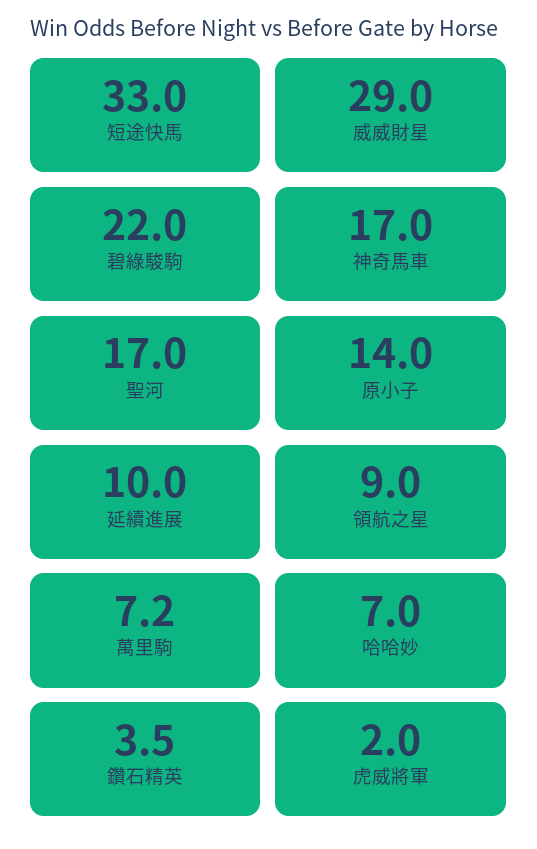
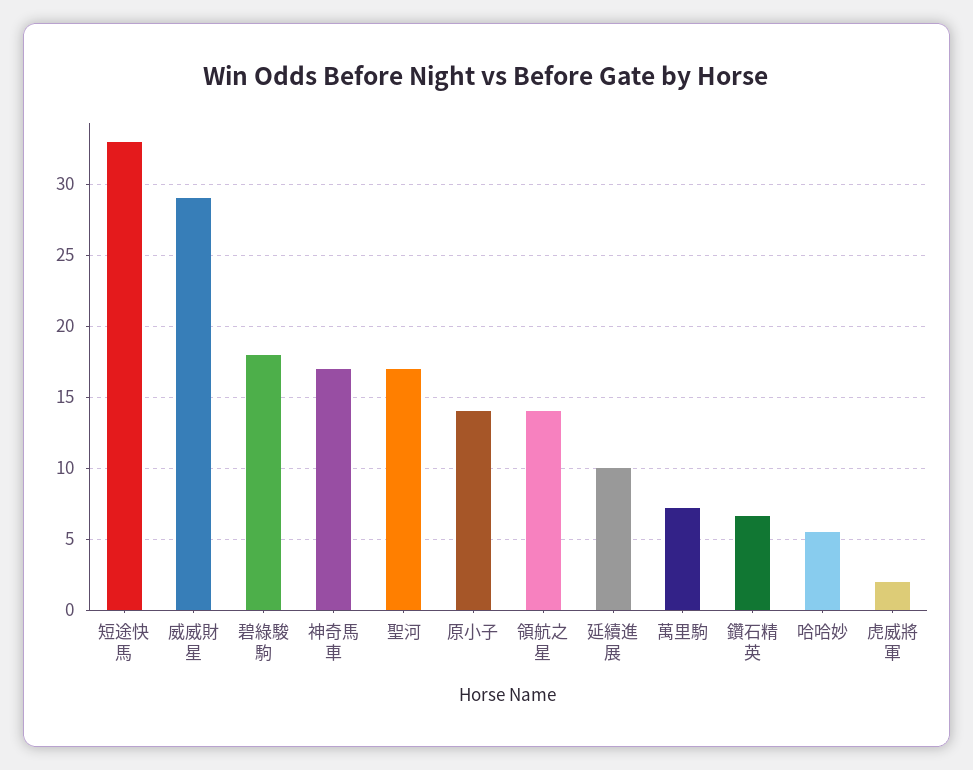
碧綠駿駒: 22 -> 18
領航之星: 9 -> 14
哈哈妙: 7 -> 5.5
鑽石精英: 3.5 -> 6.5

